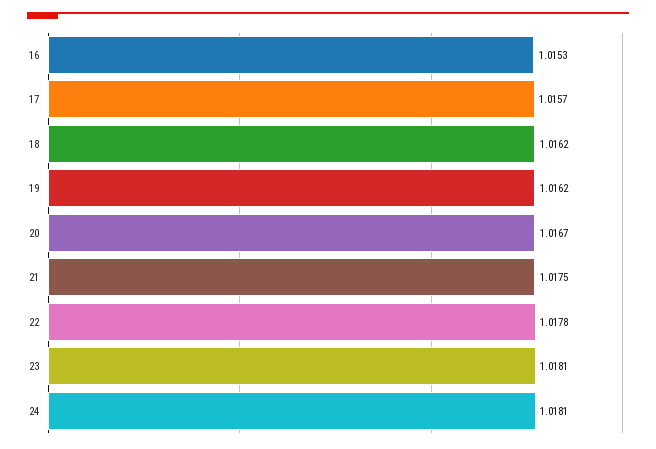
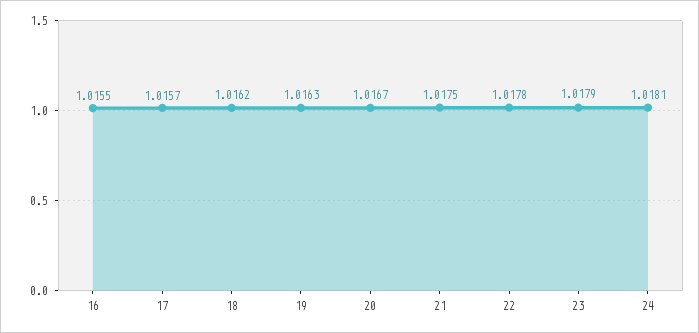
16: 1.0153 -> 1.0155
19: 1.0162 -> 1.0163
23: 1.0181 -> 1.0179

